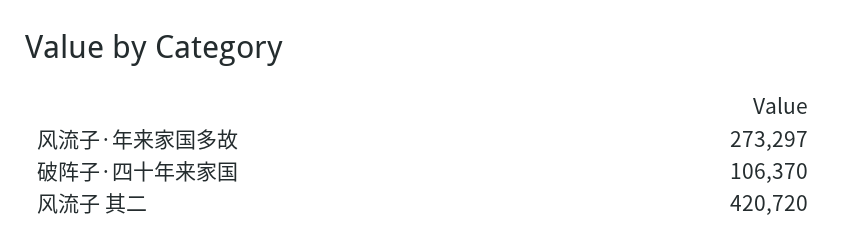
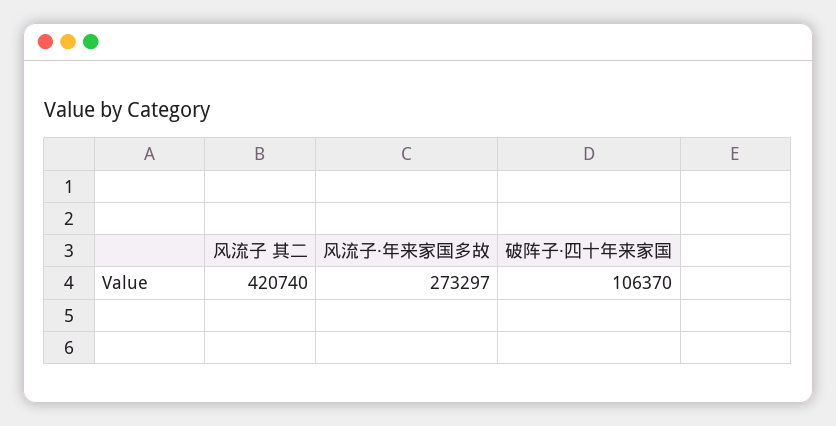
风流子 其二: 420720 -> 420740

